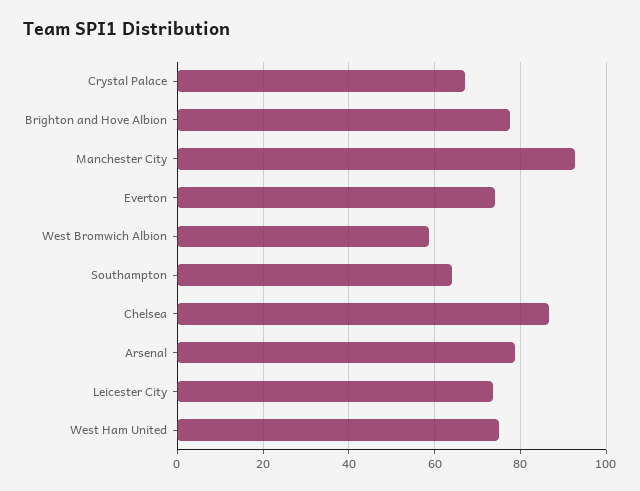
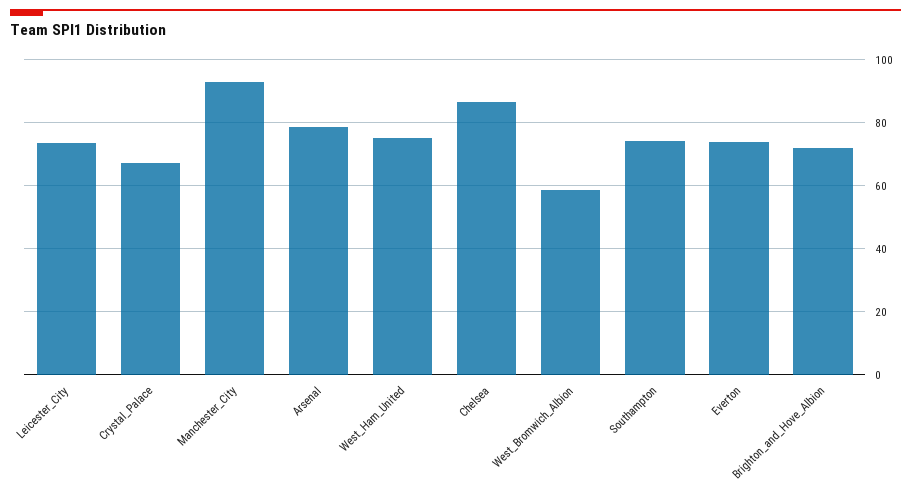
Brighton and Hove Albion: 78 -> 72
Southampton: 64 -> 74

